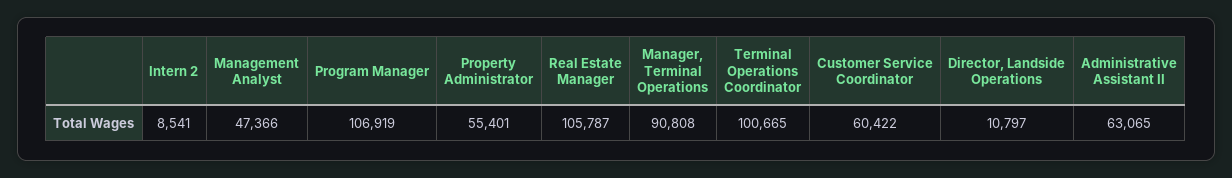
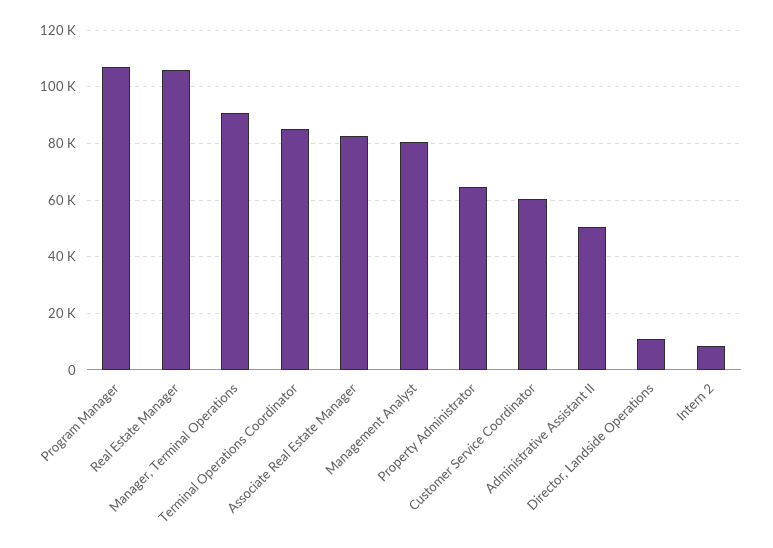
Management Analyst: 47366 -> 80000
Property Administrator: 55401 -> 65000
Terminal Operations Coordinator: 100665 -> 85000
Administrative Assistant II: 63065 -> 50000
Associate Real Estate Manager: none -> 82500

